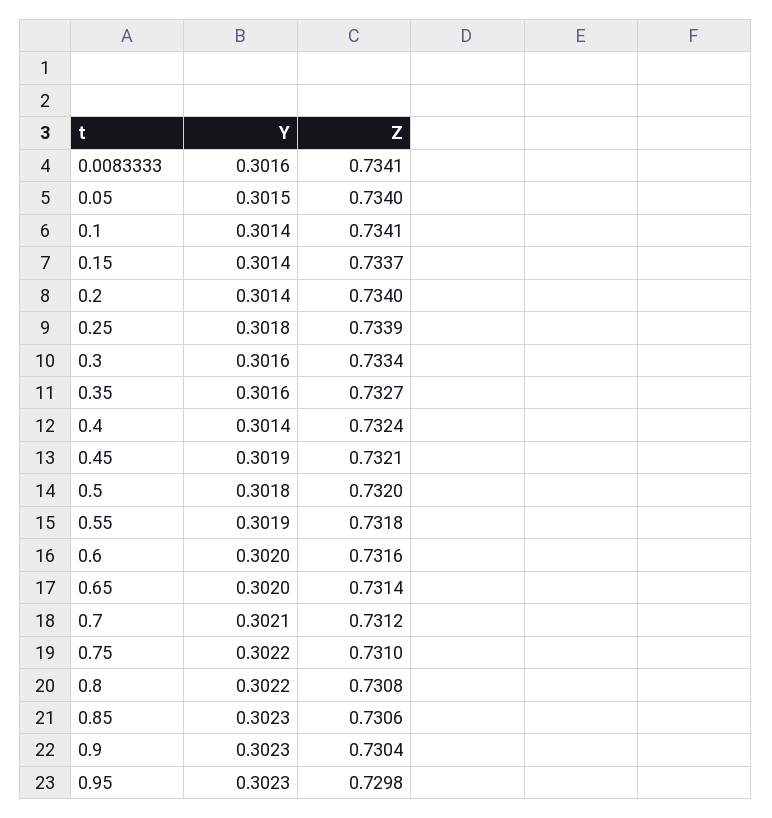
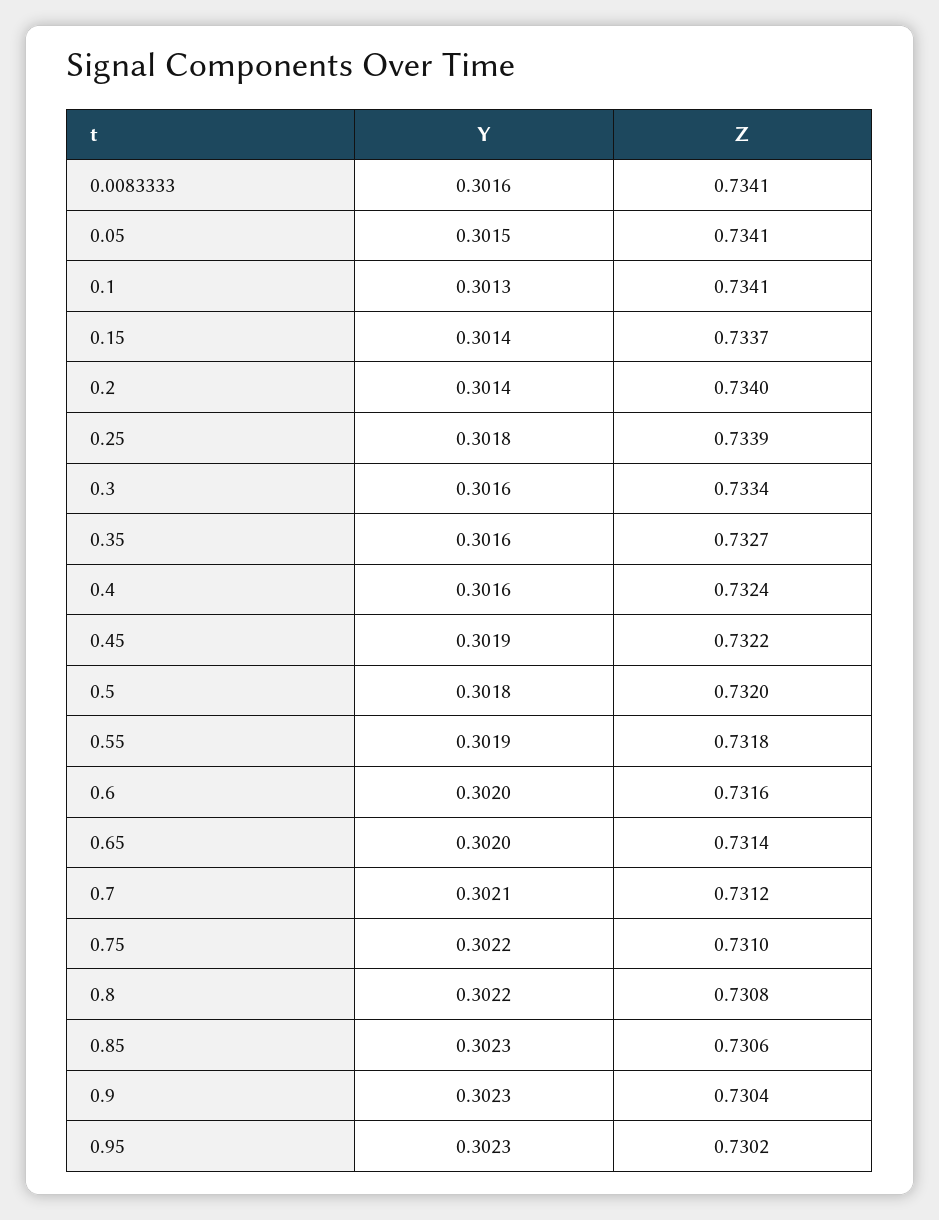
Z, 0.05: 0.734 -> 0.7341
Y, 0.1: 0.3014 -> 0.3013
Y, 0.4: 0.3014 -> 0.3016
Z, 0.45: 0.7321 -> 0.7322
Z, 0.95: 0.7298 -> 0.7302

